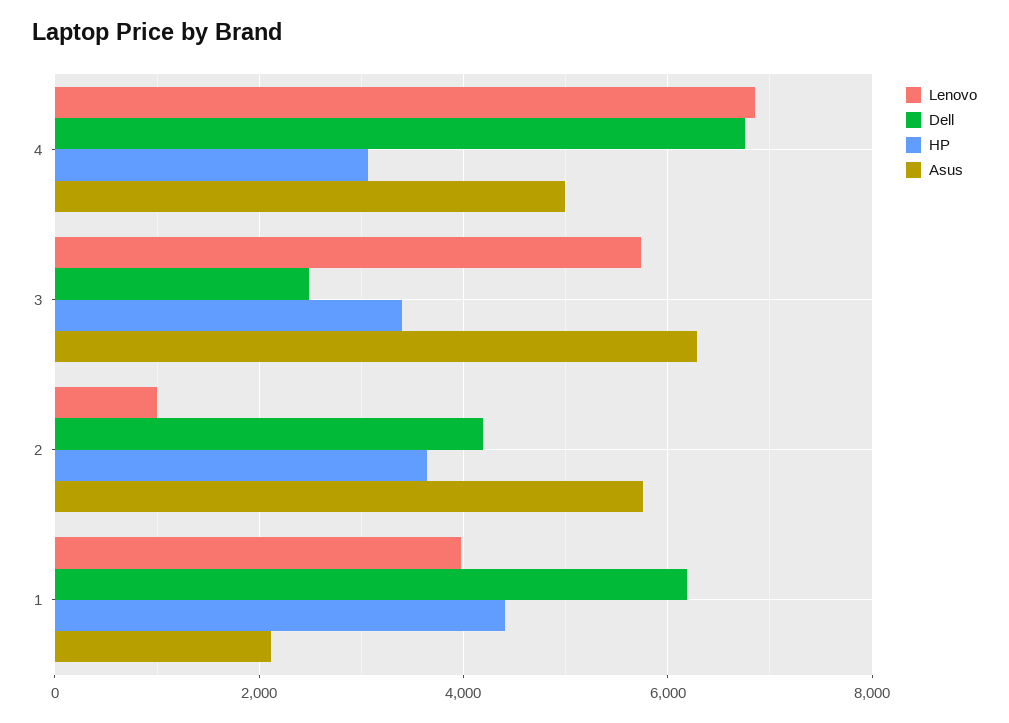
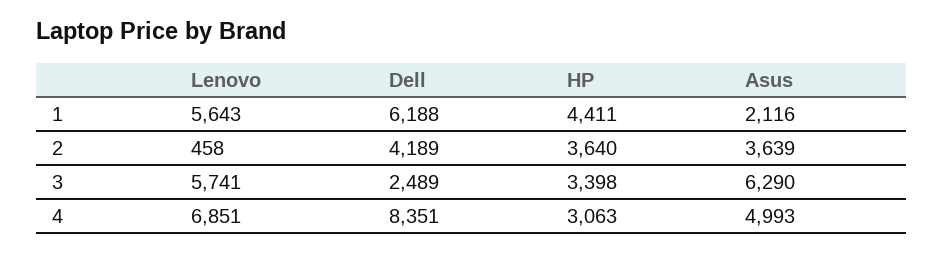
Dell, 4: 6800 -> 8351
Lenovo, 2: 1000 -> 458
Asus, 2: 5800 -> 3639
Lenovo, 1: 4000 -> 5643

